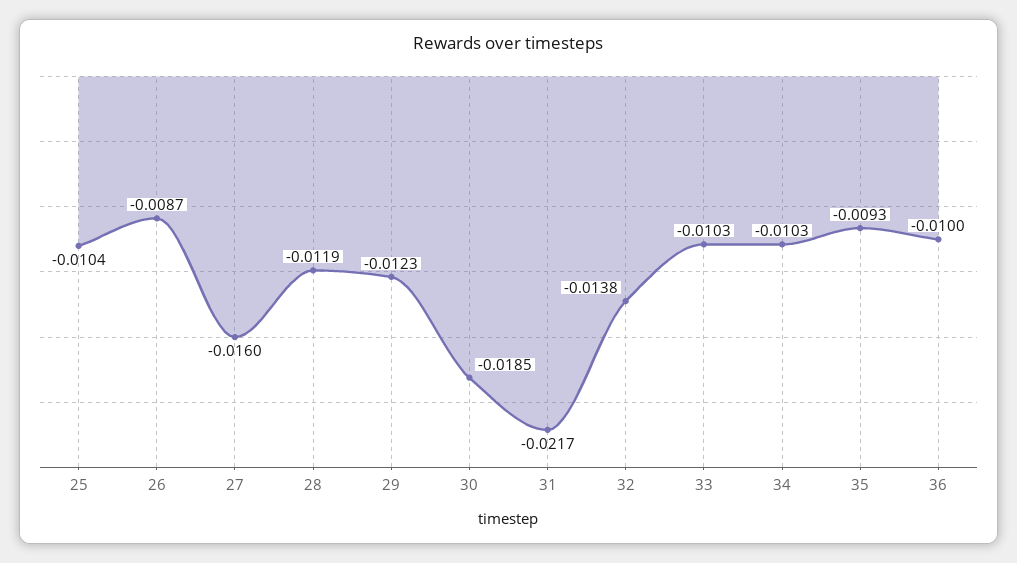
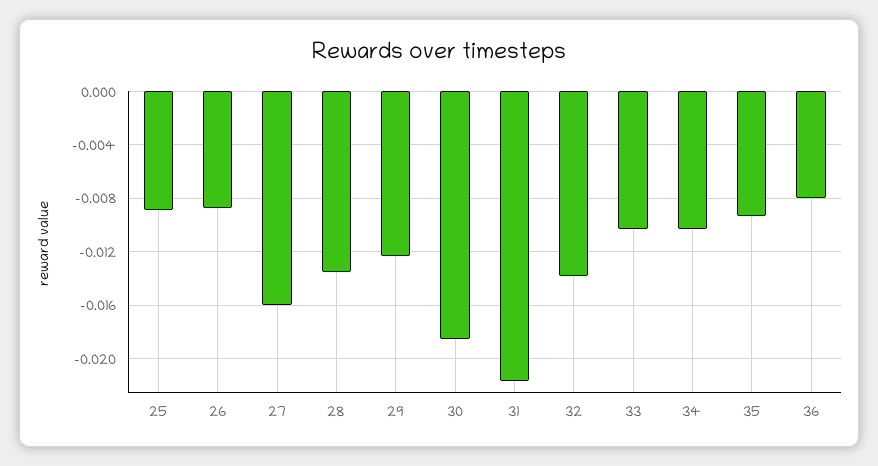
25: -0.0104 -> -0.009
28: -0.0119 -> -0.0135
36: -0.01 -> -0.008

